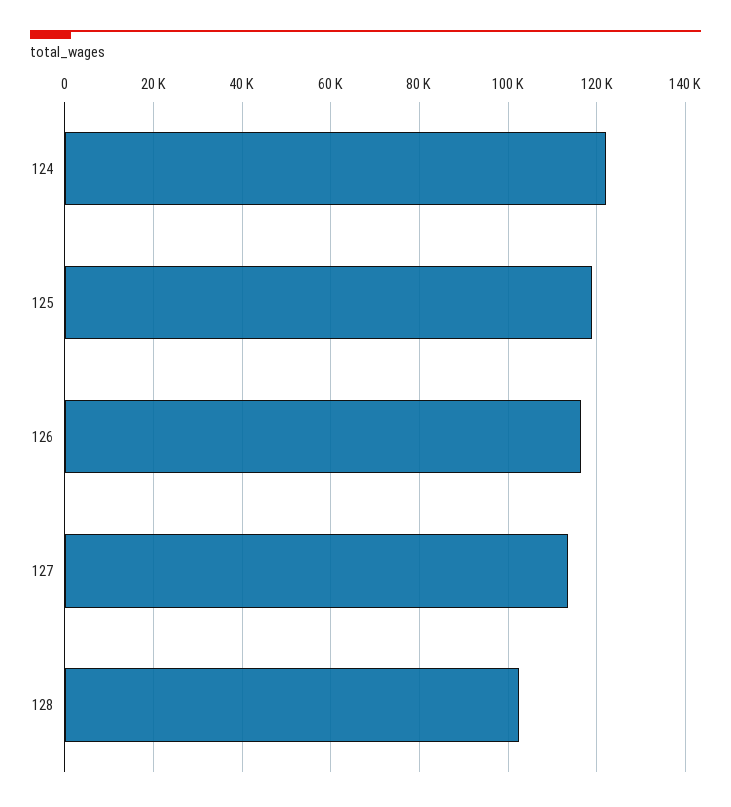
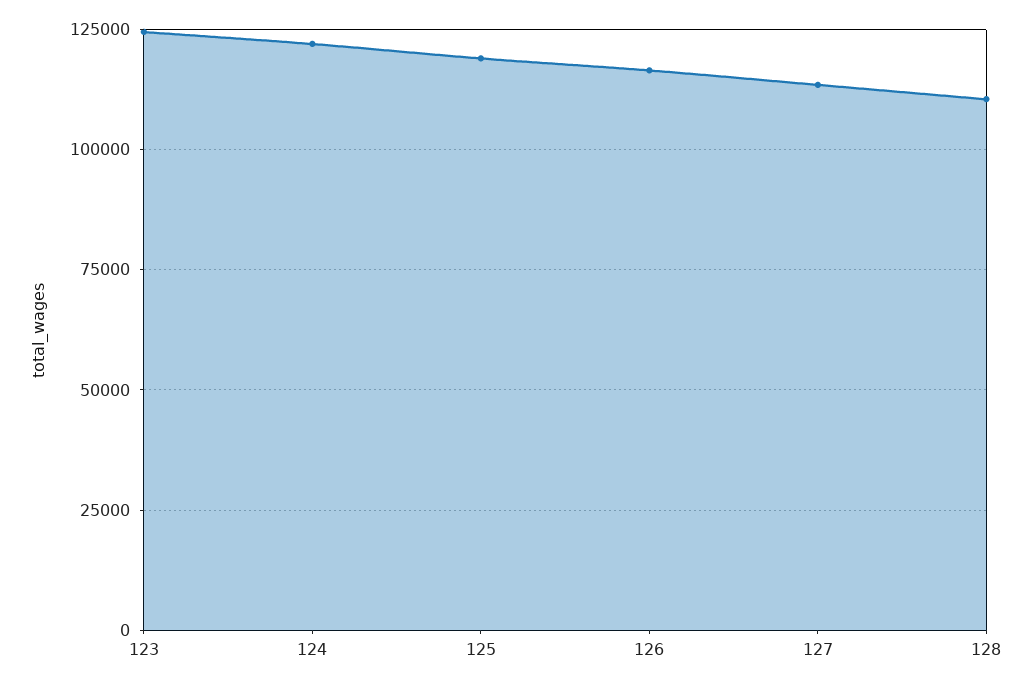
128: 102000 -> 110000
123: none -> 125000

